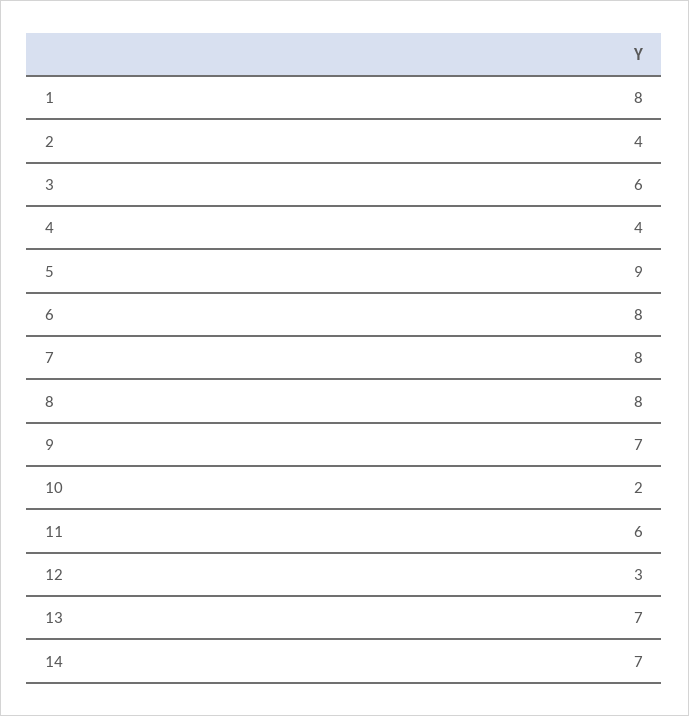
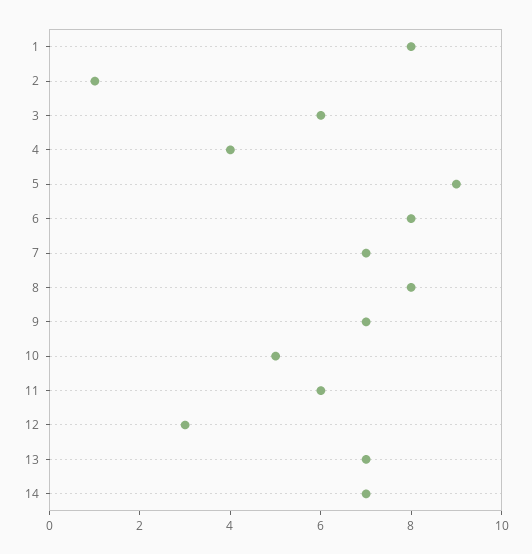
2: 4 -> 1
7: 8 -> 7
10: 2 -> 5

